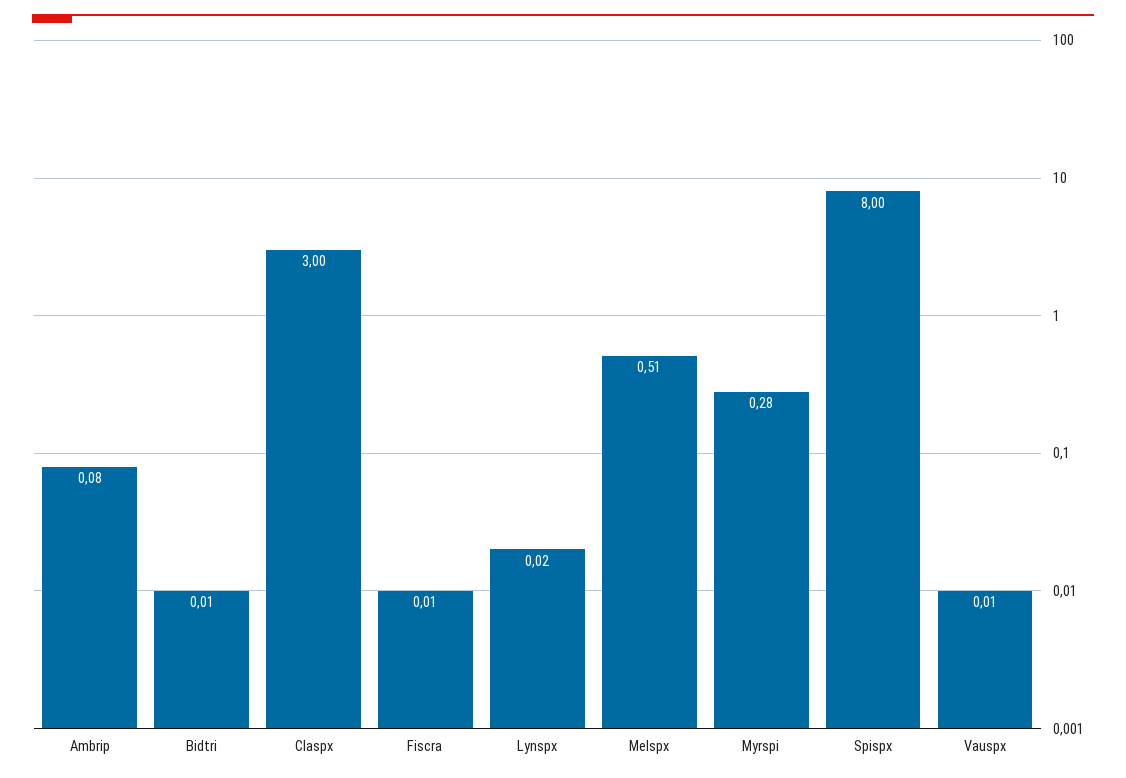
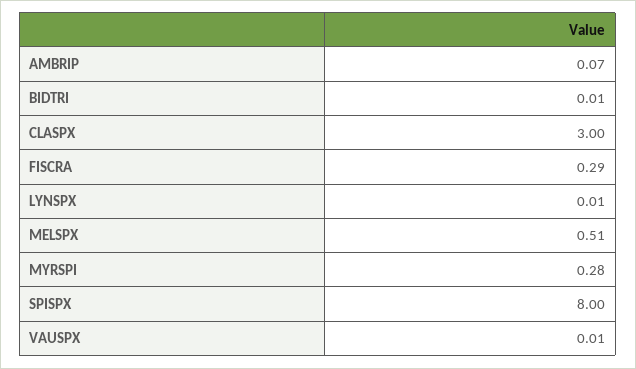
Ambrip: 0.08 -> 0.07
Fiscra: 0.01 -> 0.29
Lynspx: 0.02 -> 0.01

